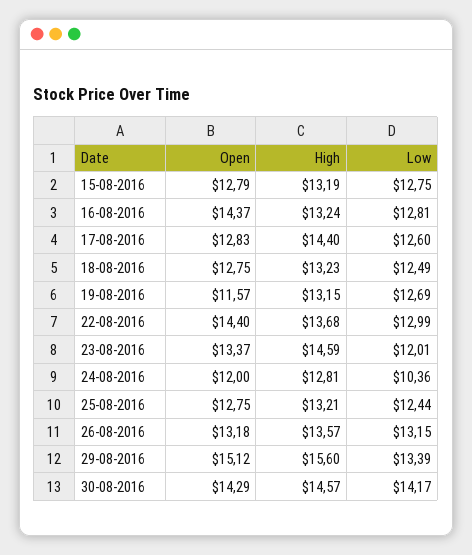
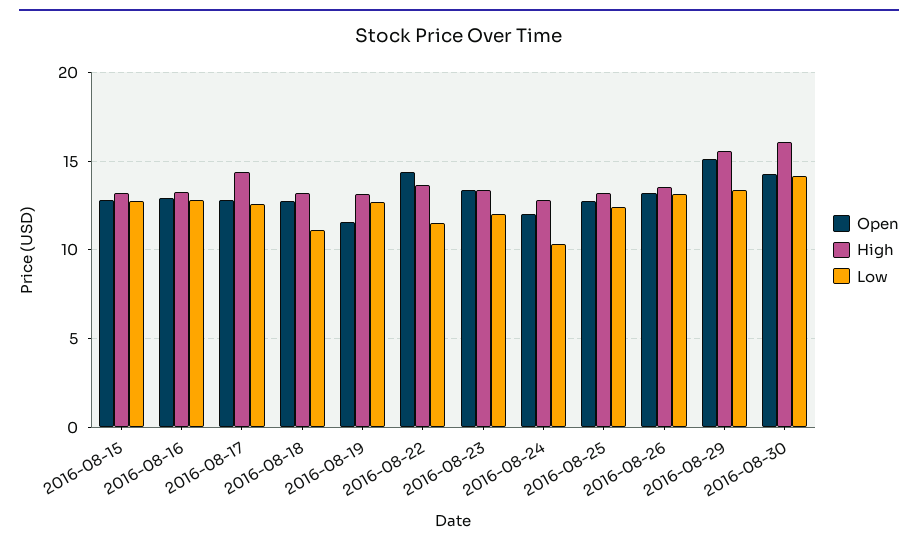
Open, 16-08-2016: 14.37 -> 13
Low, 18-08-2016: 12.49 -> 11
Low, 22-08-2016: 12.99 -> 11.5
High, 23-08-2016: 14.59 -> 13.5
High, 30-08-2016: 14.57 -> 16

